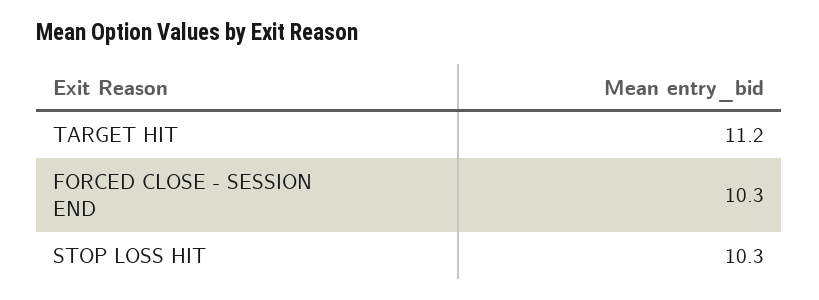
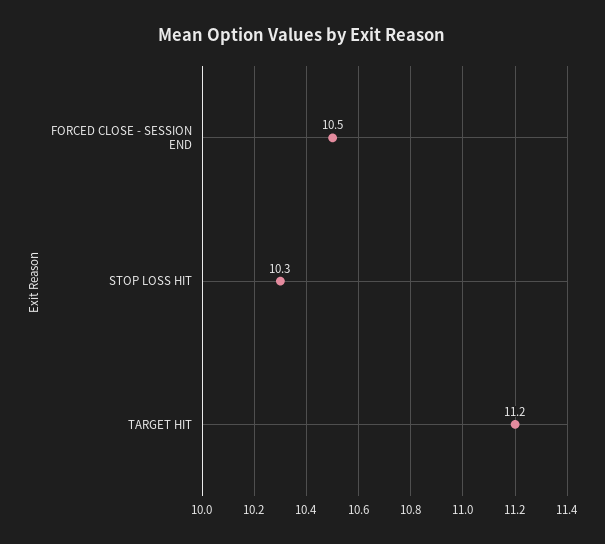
FORCED CLOSE - SESSION END: 10.3 -> 10.5

